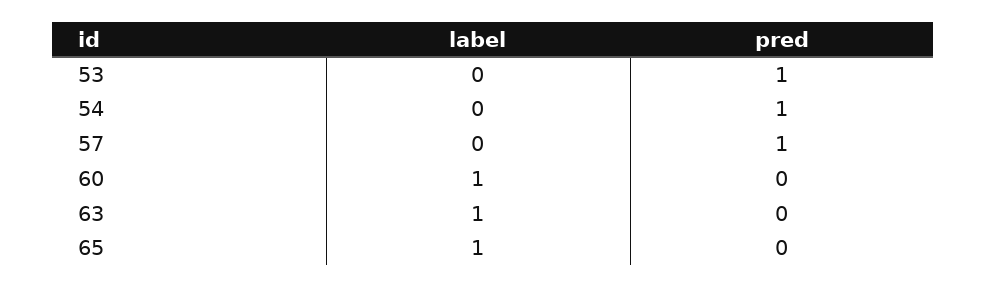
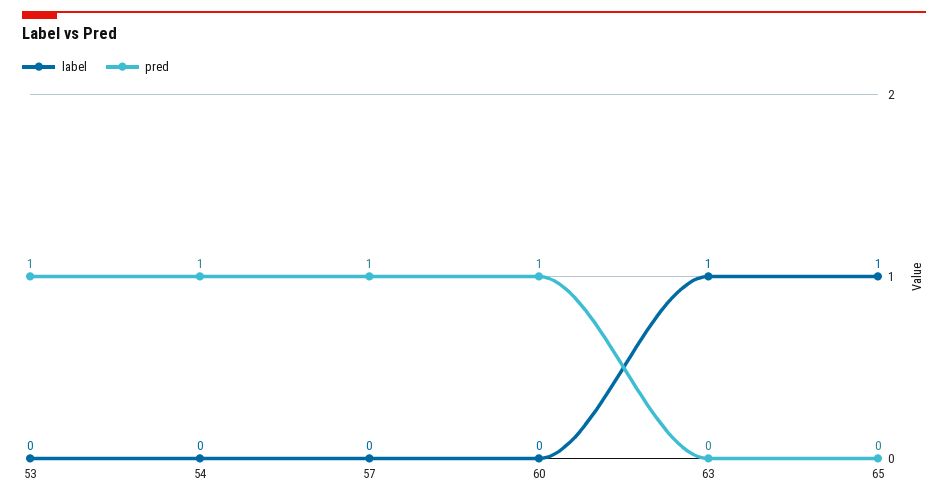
label, 60: 1 -> 0
pred, 60: 0 -> 1

